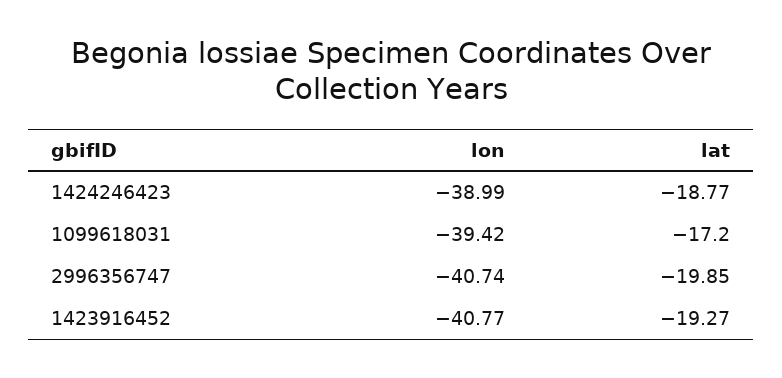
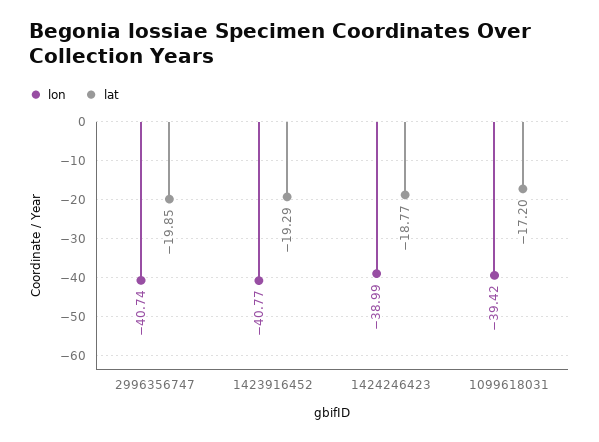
lat, 1423916452: -19.27 -> -19.29

